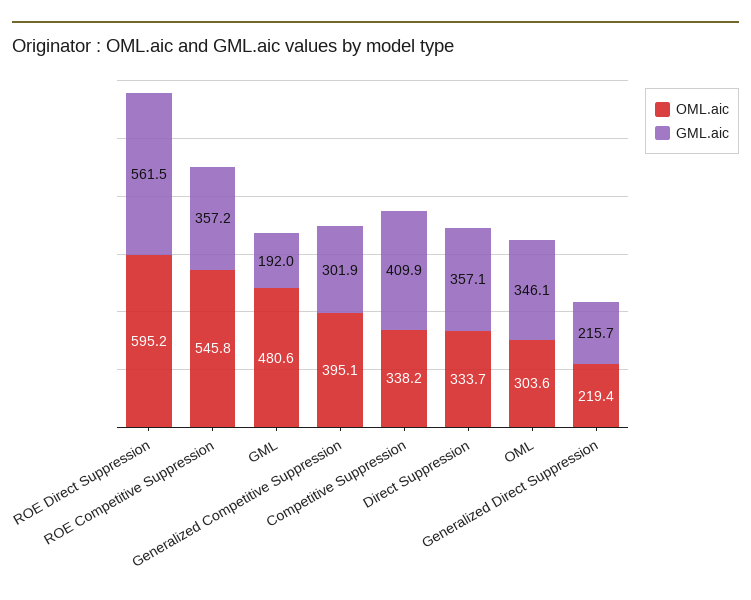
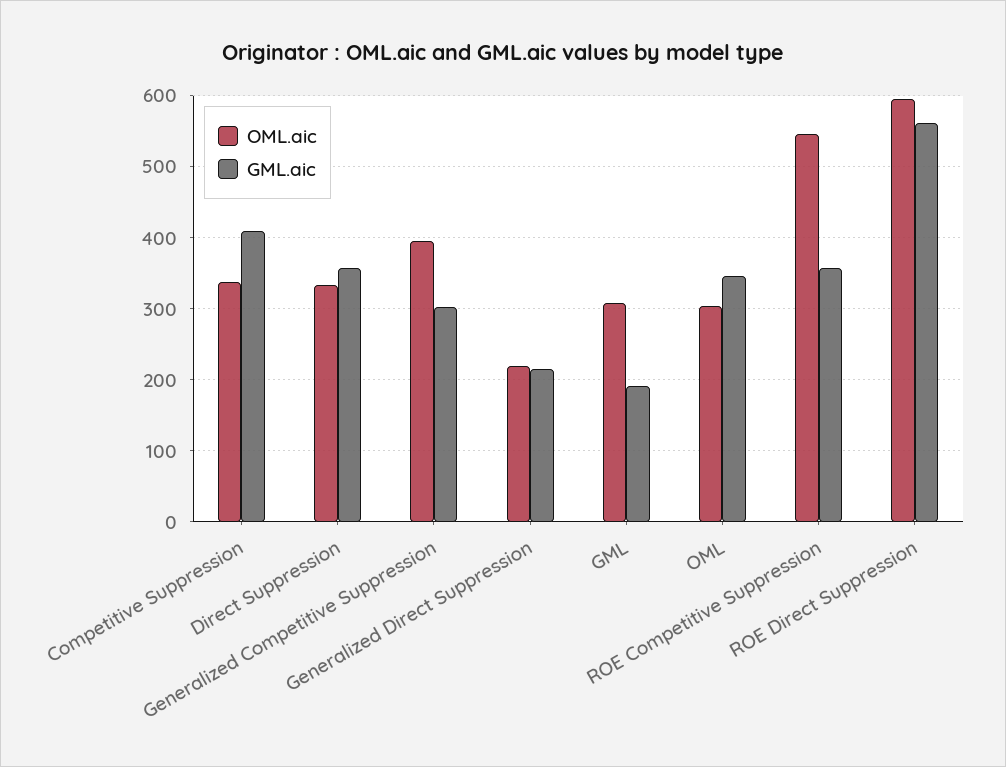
OML.aic, GML: 480.6 -> 310

